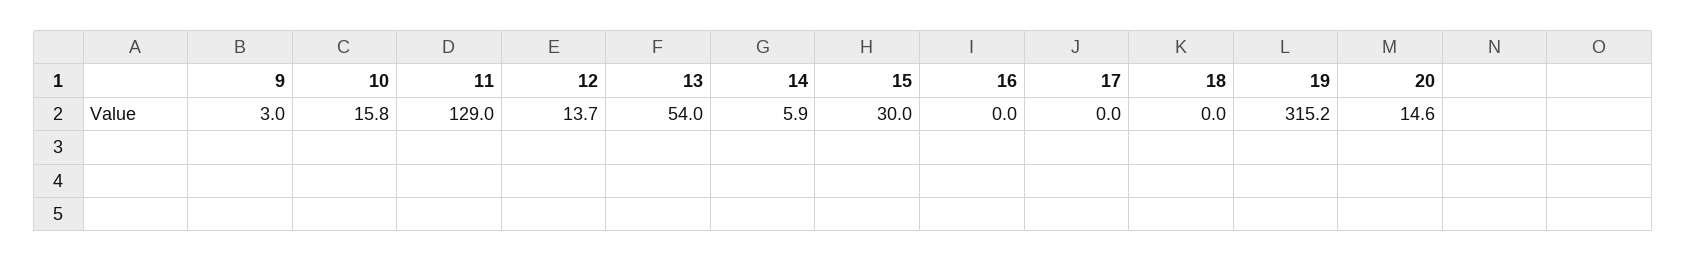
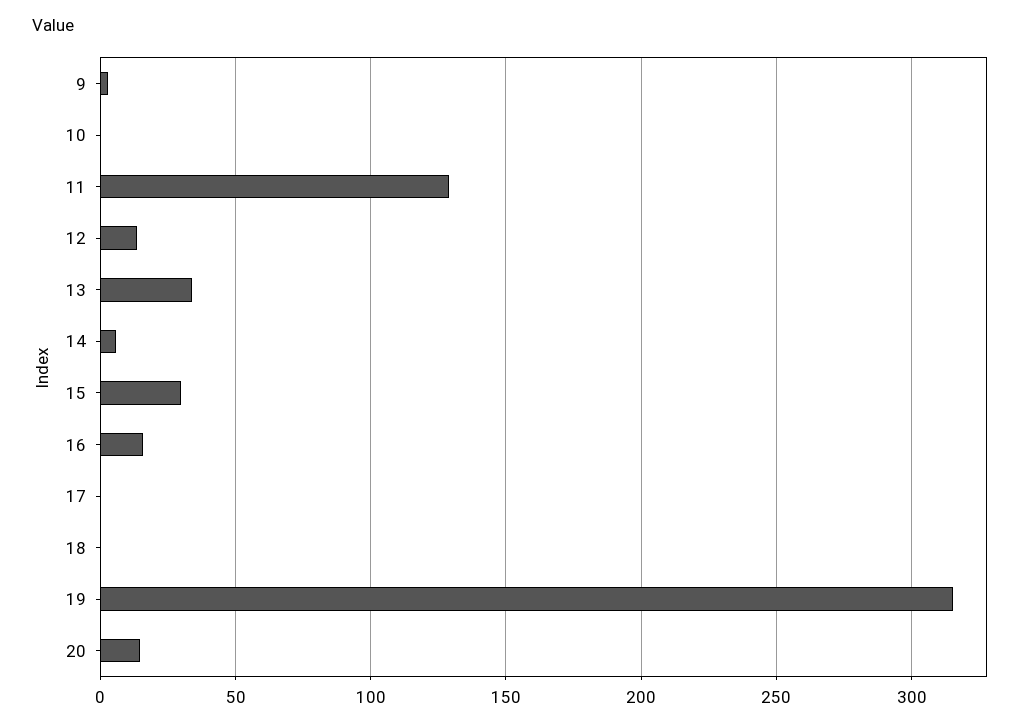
10: 15.8 -> 0
13: 54 -> 35
16: 0 -> 15

